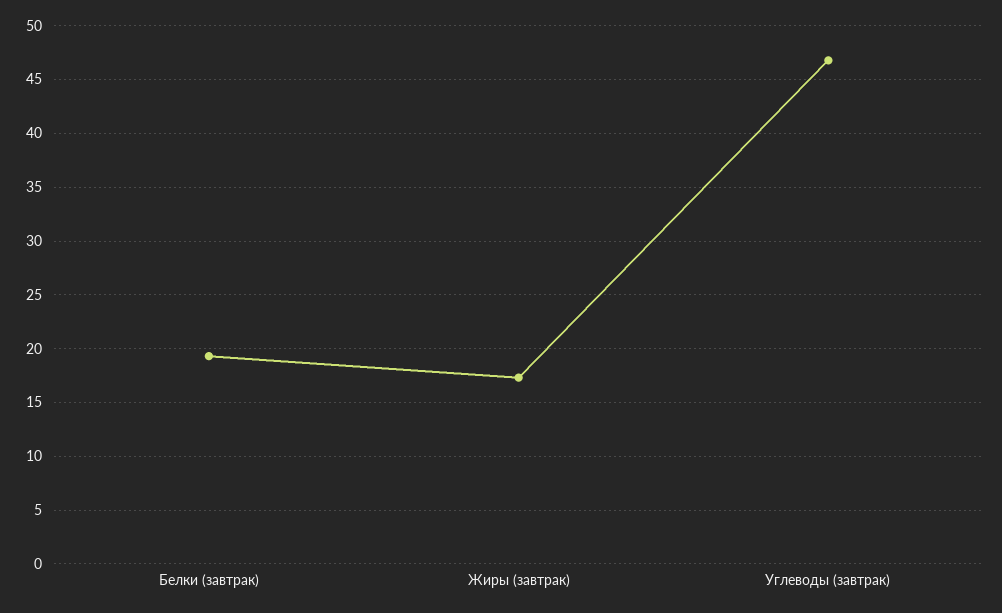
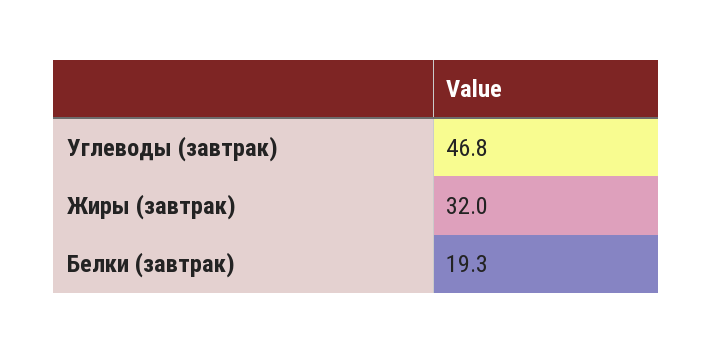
Жиры (завтрак): 17 -> 32

